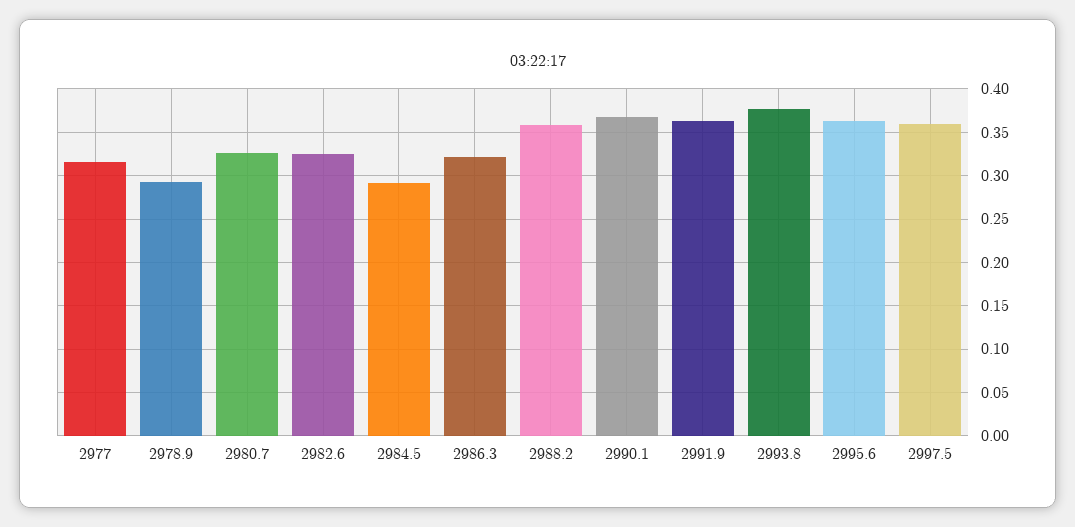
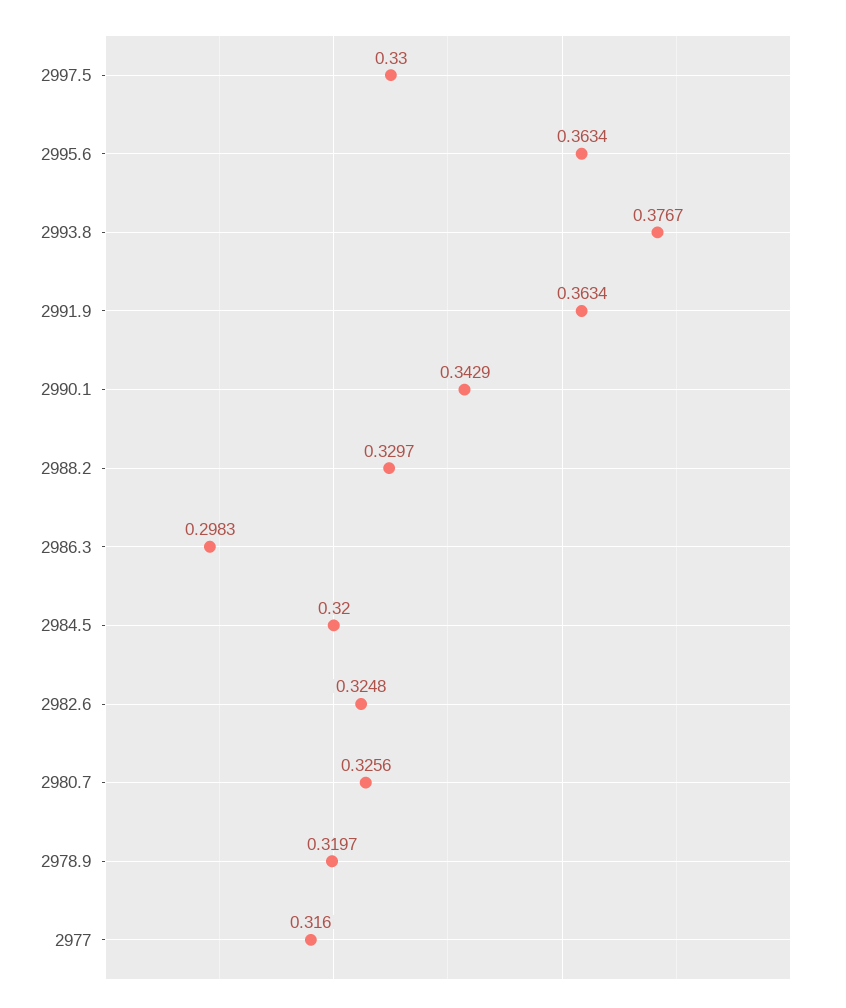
2978.9: 0.29 -> 0.3197
2984.5: 0.29 -> 0.32
2986.3: 0.32 -> 0.2983
2988.2: 0.36 -> 0.3297
2990.1: 0.37 -> 0.3429
2997.5: 0.36 -> 0.33

